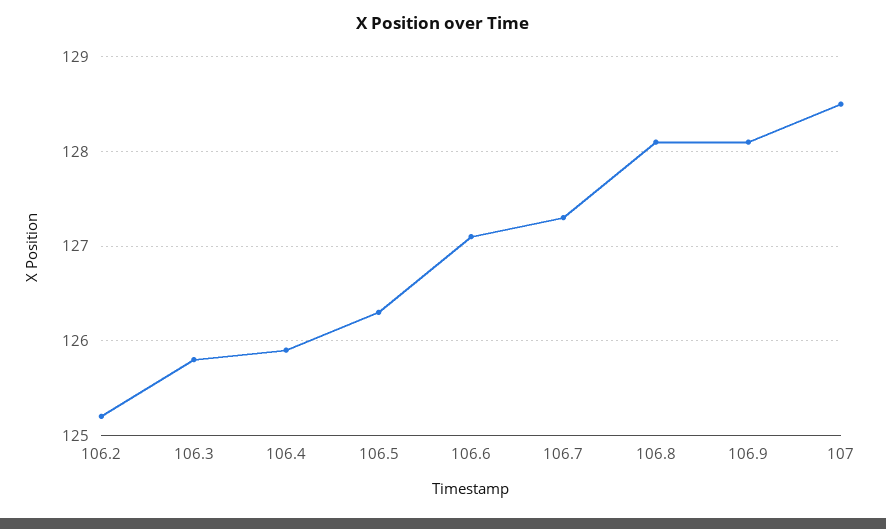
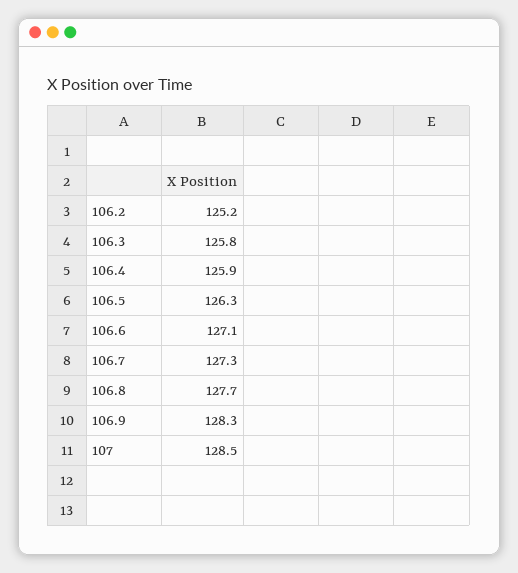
106.8: 128.1 -> 127.7
106.9: 128.1 -> 128.3

